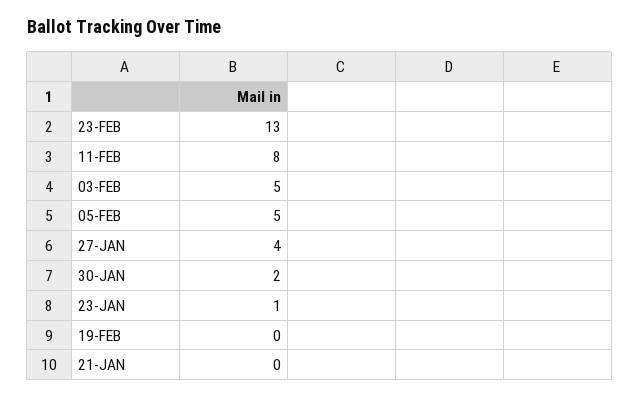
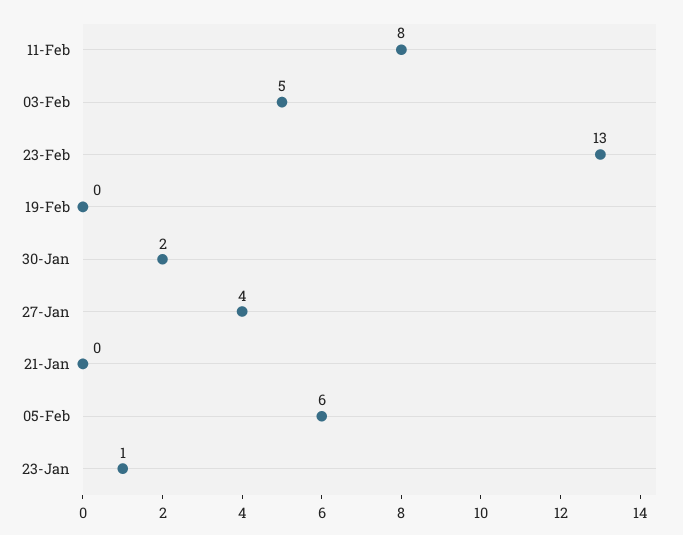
05-FEB: 5 -> 6

